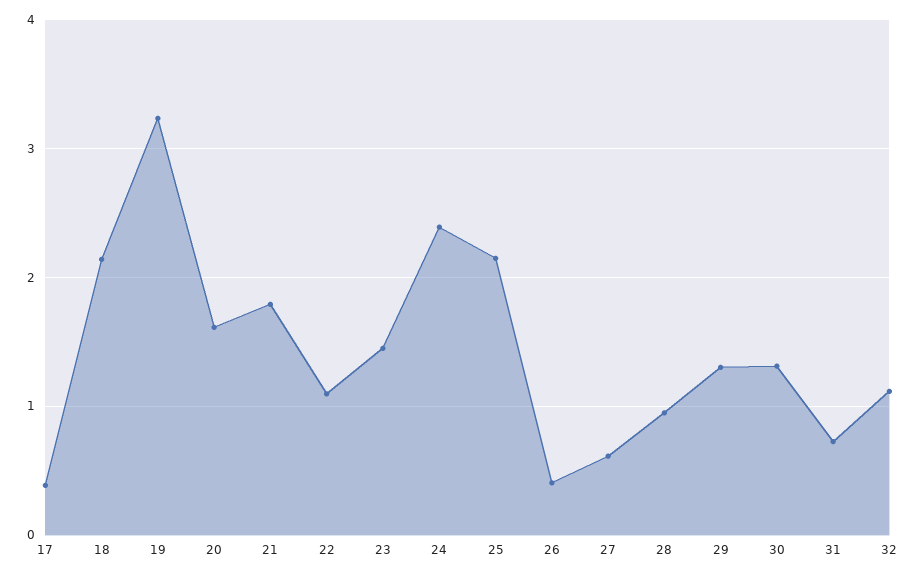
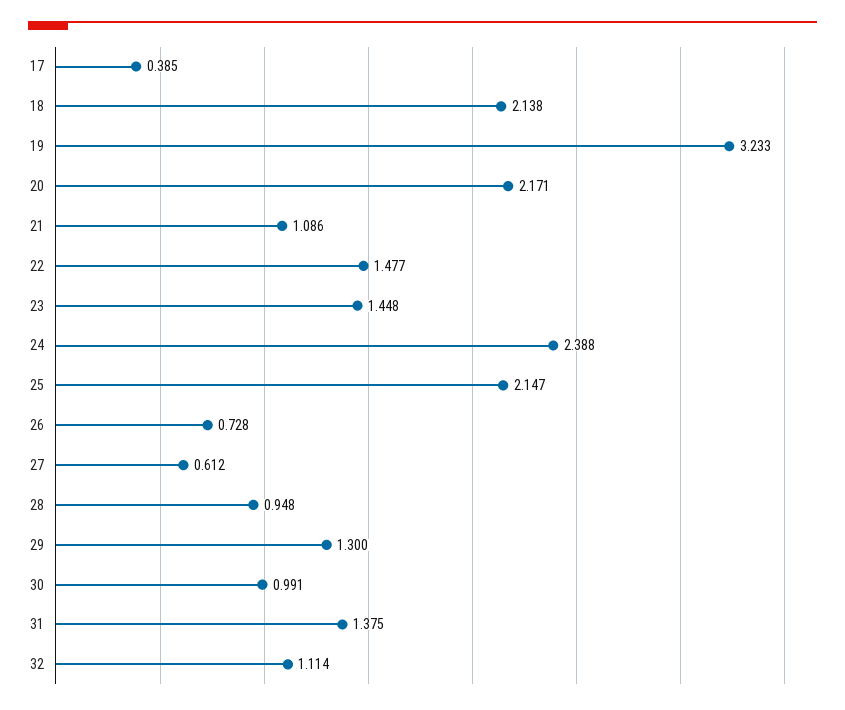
20: 1.6 -> 2.171
21: 1.8 -> 1.086
22: 1.1 -> 1.477
26: 0.4 -> 0.728
30: 1.3 -> 0.991
31: 0.7 -> 1.375

